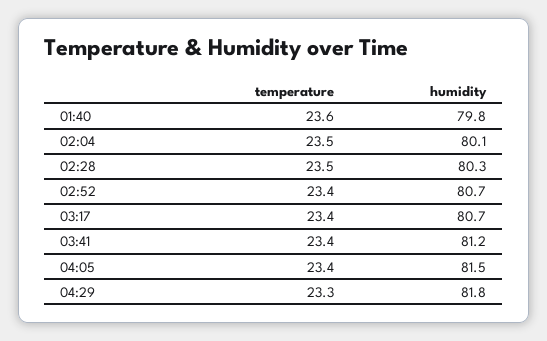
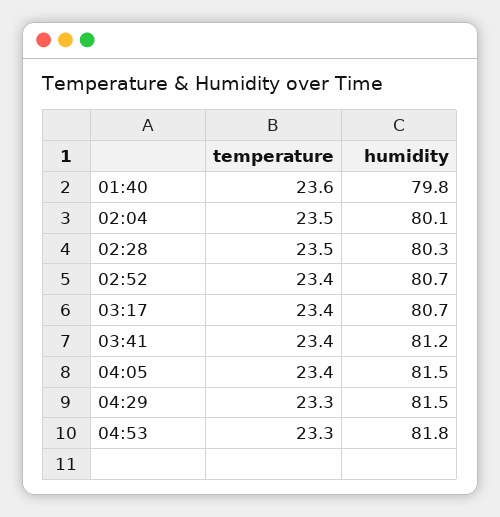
humidity, 04:29: 81.8 -> 81.5
temperature, 04:53: none -> 23.3
humidity, 04:53: none -> 81.8

